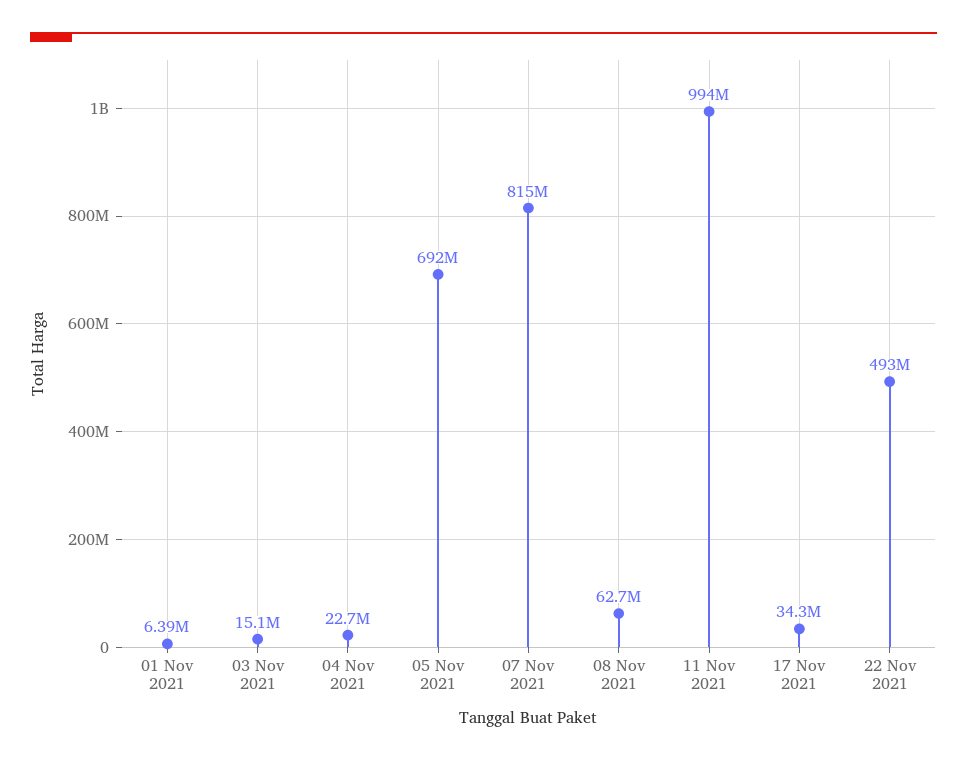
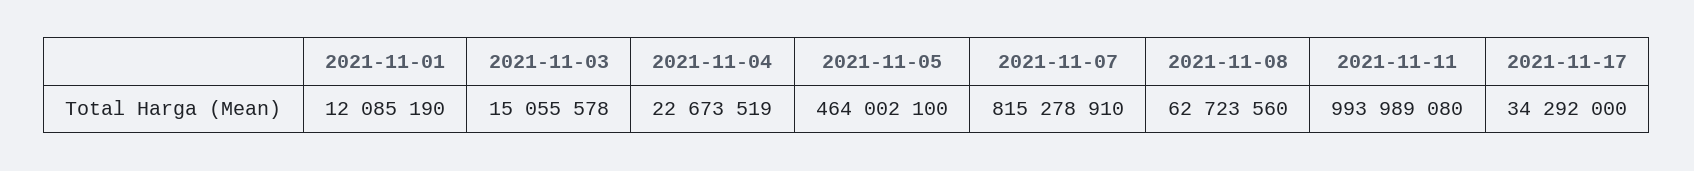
01 Nov 2021: 6390000 -> 12085190
05 Nov 2021: 692000000 -> 464002100
22 Nov 2021: 493000000 -> none

